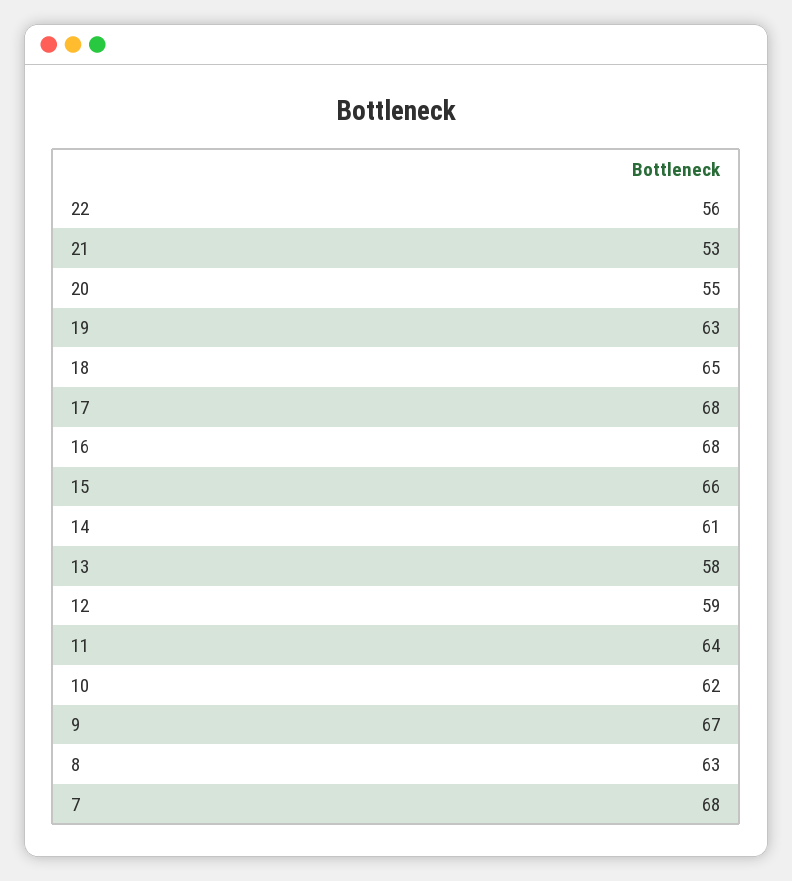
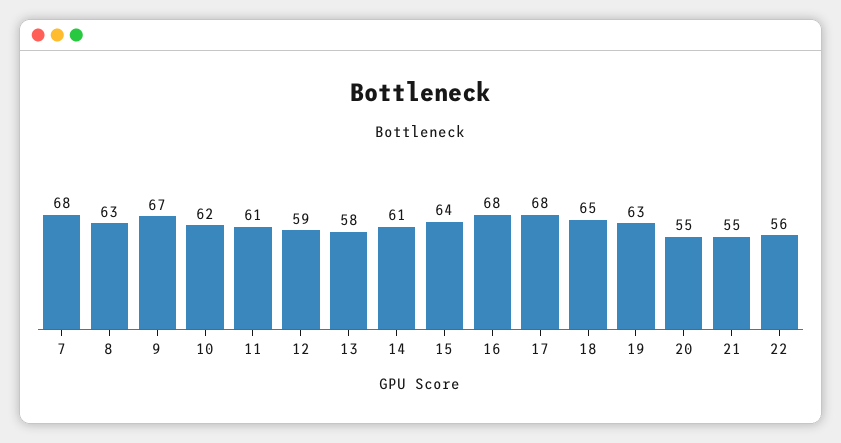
21: 53 -> 55
15: 66 -> 64
11: 64 -> 61

